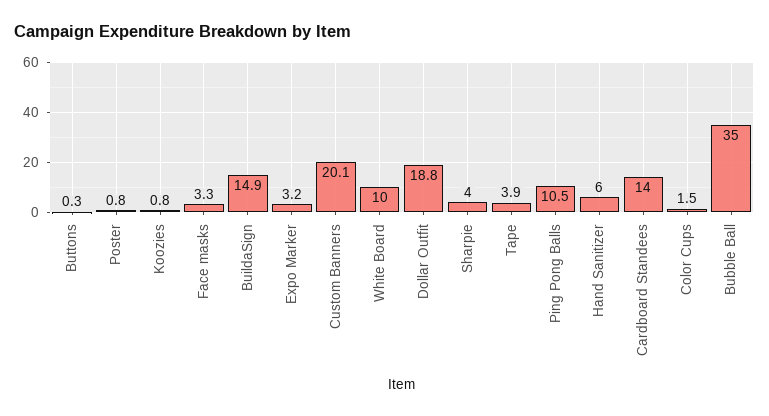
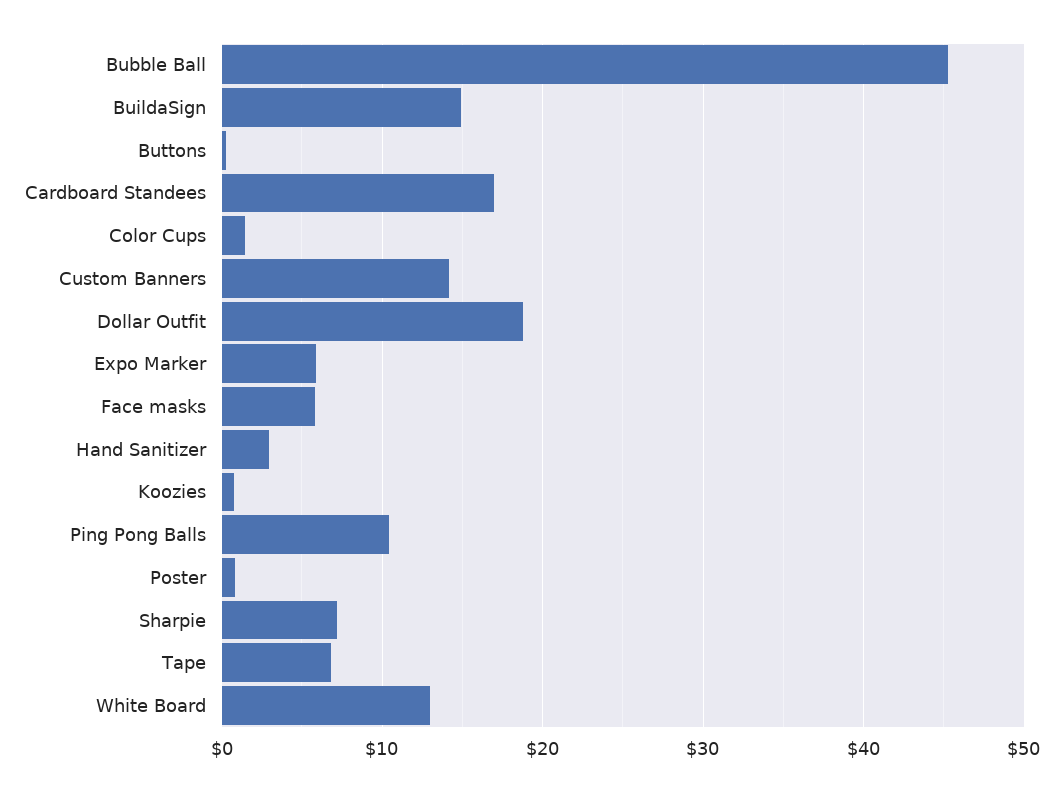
Face masks: 3.3 -> 6
Expo Marker: 3.2 -> 6
Custom Banners: 20.1 -> 14
White Board: 10 -> 13
Sharpie: 4 -> 7
Tape: 3.9 -> 7
Hand Sanitizer: 6 -> 3
Cardboard Standees: 14 -> 17
Bubble Ball: 35 -> 45

